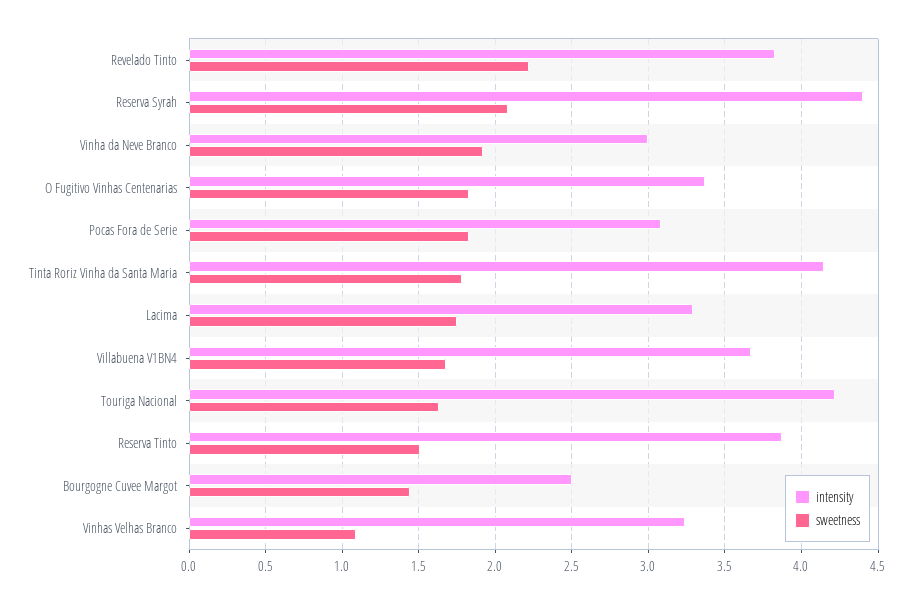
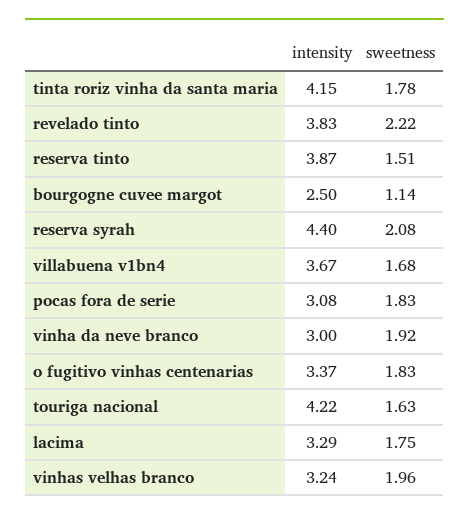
sweetness, Bourgogne Cuvee Margot: 1.45 -> 1.14
sweetness, Vinhas Velhas Branco: 1.1 -> 1.96

